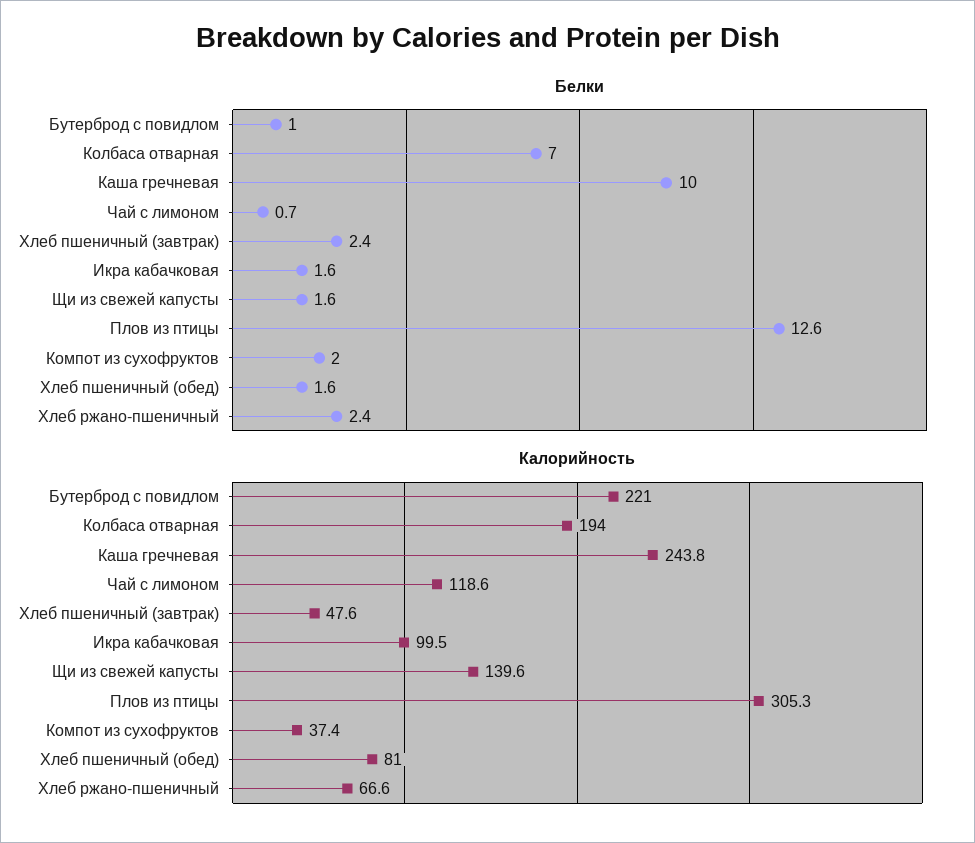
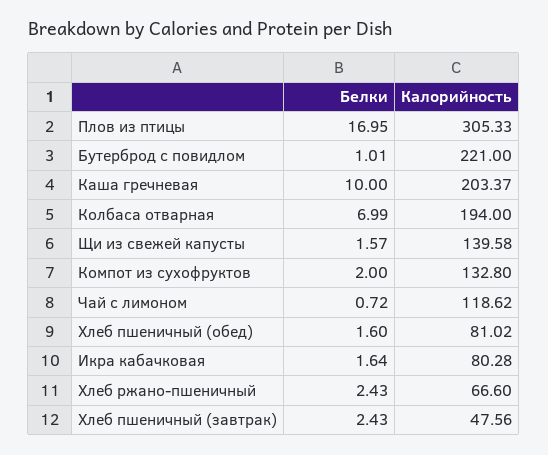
Белки, Плов из птицы: 12.6 -> 16.95
Калорийность, Каша гречневая: 243.8 -> 203.37
Калорийность, Икра кабачковая: 99.5 -> 80.28
Калорийность, Компот из сухофруктов: 37.4 -> 132.8

